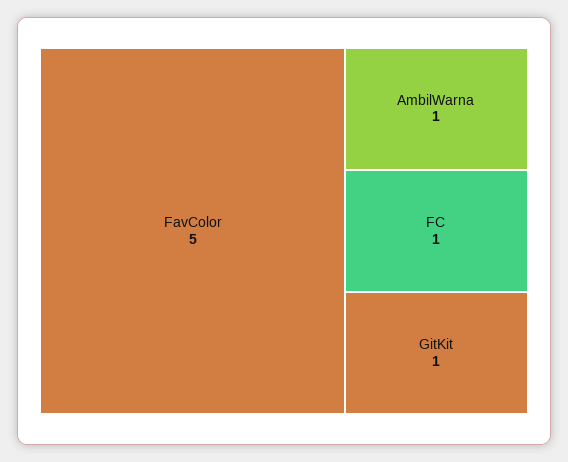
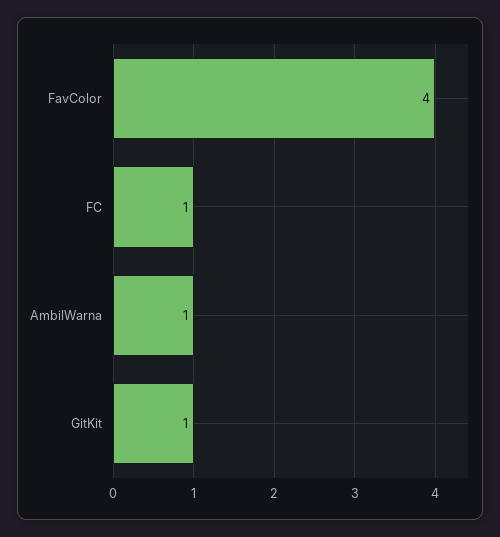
FavColor: 5 -> 4

